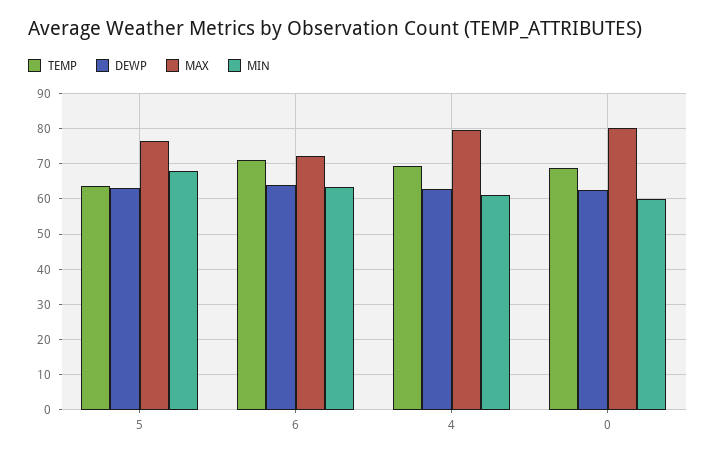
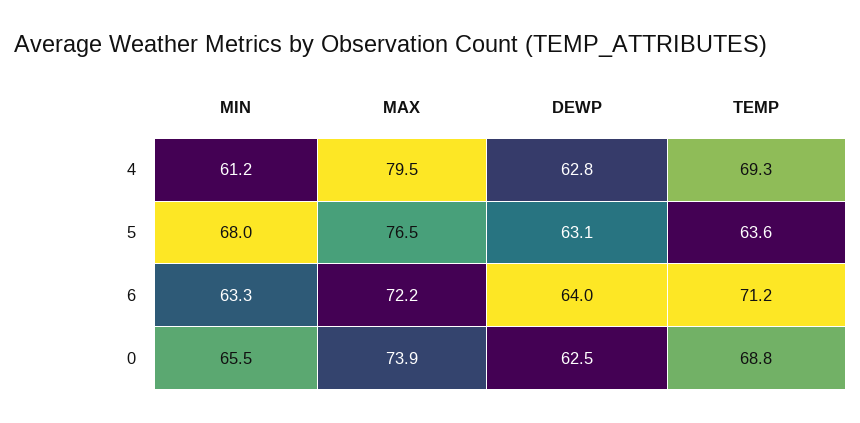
MAX, 0: 80 -> 73.9
MIN, 0: 60 -> 65.5

